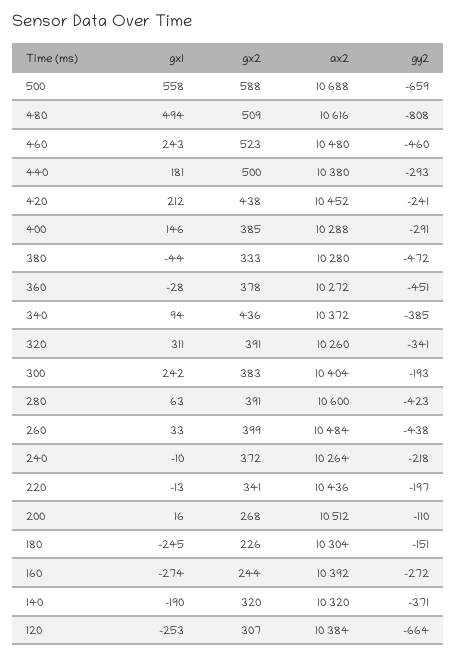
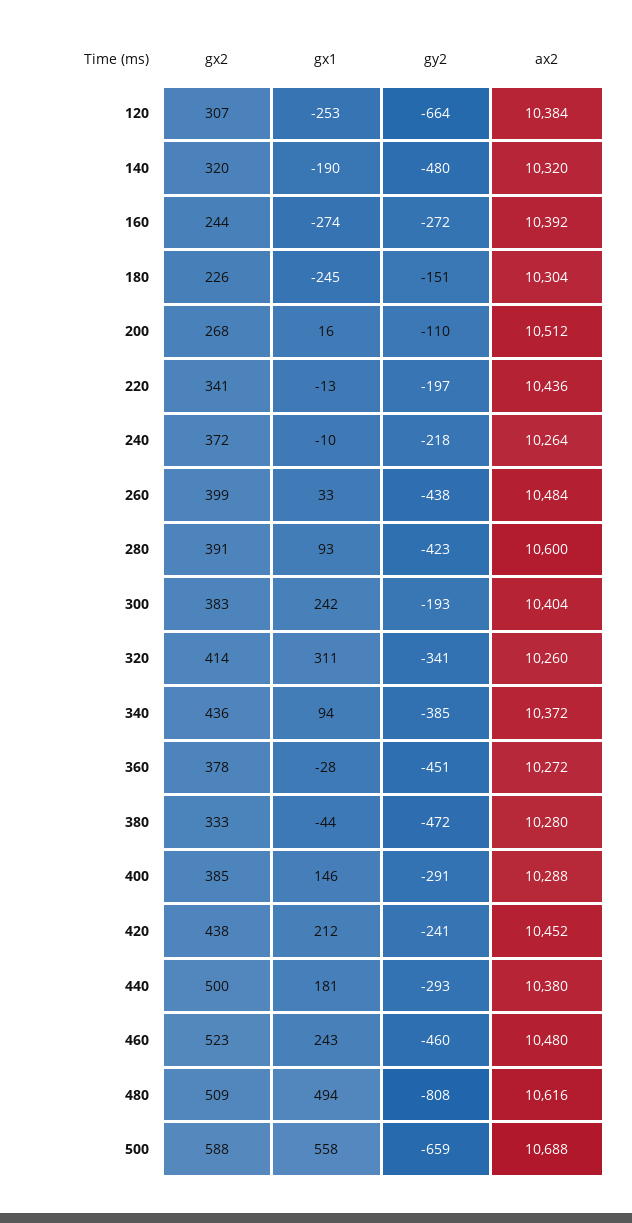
gx2, 320: 391 -> 414
gx1, 280: 63 -> 93
gy2, 140: -371 -> -480

